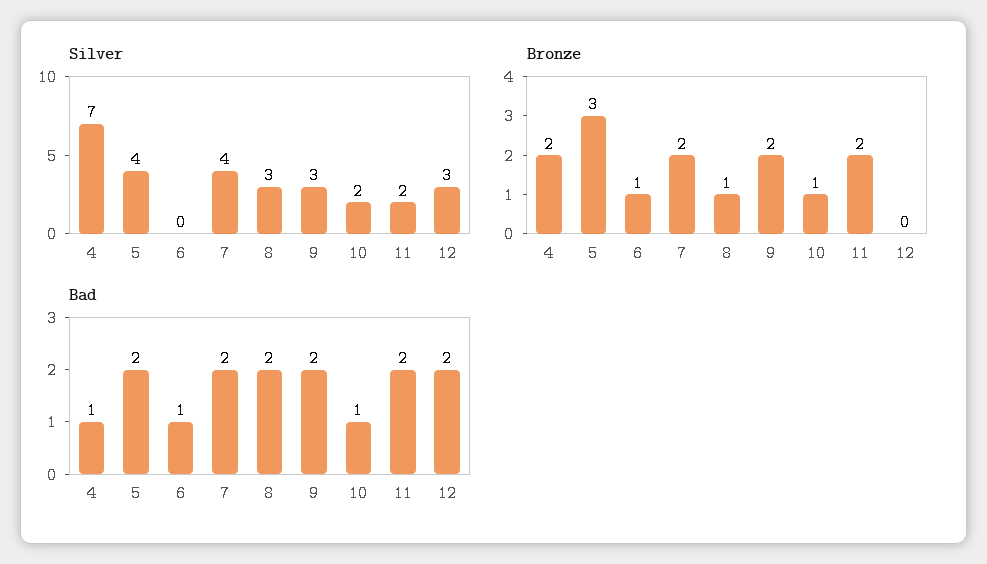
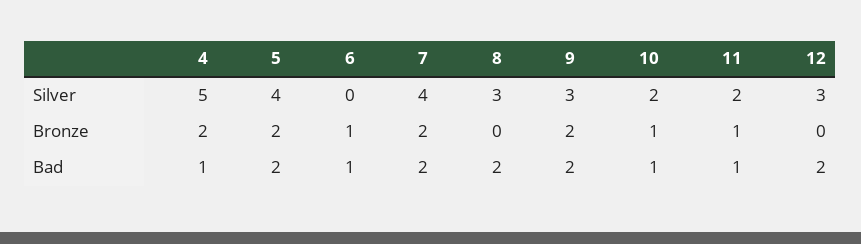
Silver, 4: 7 -> 5
Bronze, 5: 3 -> 2
Bronze, 8: 1 -> 0
Bronze, 11: 2 -> 1
Bad, 11: 2 -> 1

